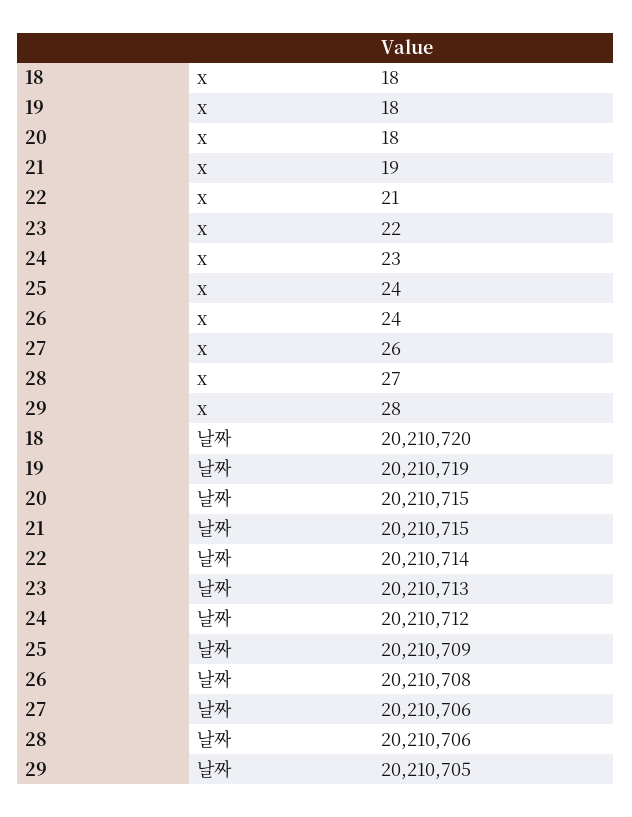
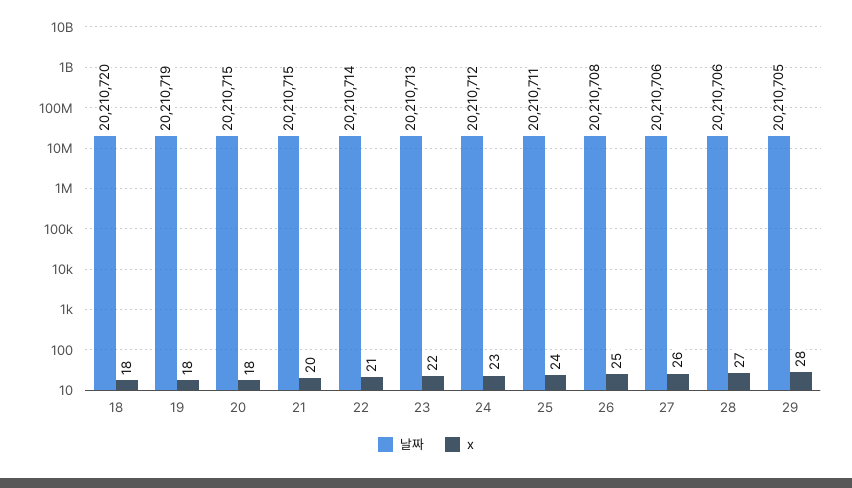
x, 21: 19 -> 20
x, 26: 24 -> 25
날짜, 25: 20210709 -> 20210711

